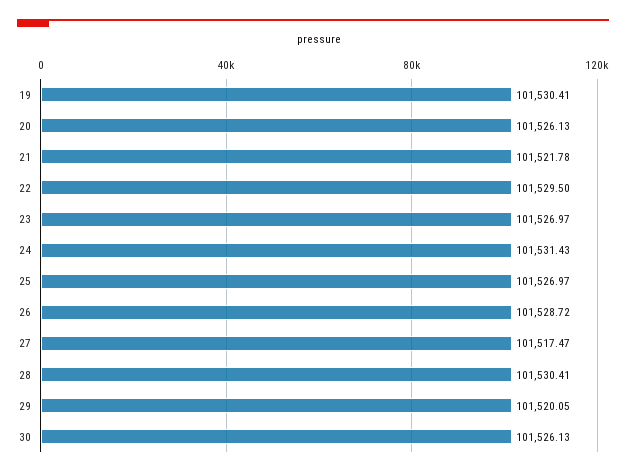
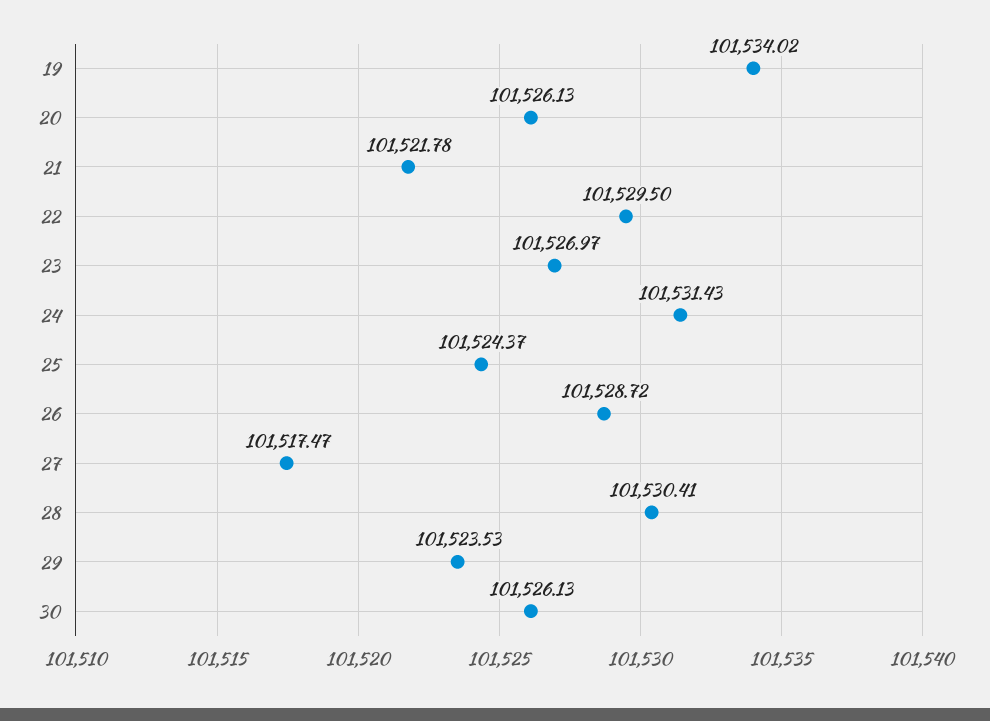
19: 101530.41 -> 101534.02
25: 101526.97 -> 101524.37
29: 101520.05 -> 101523.53

